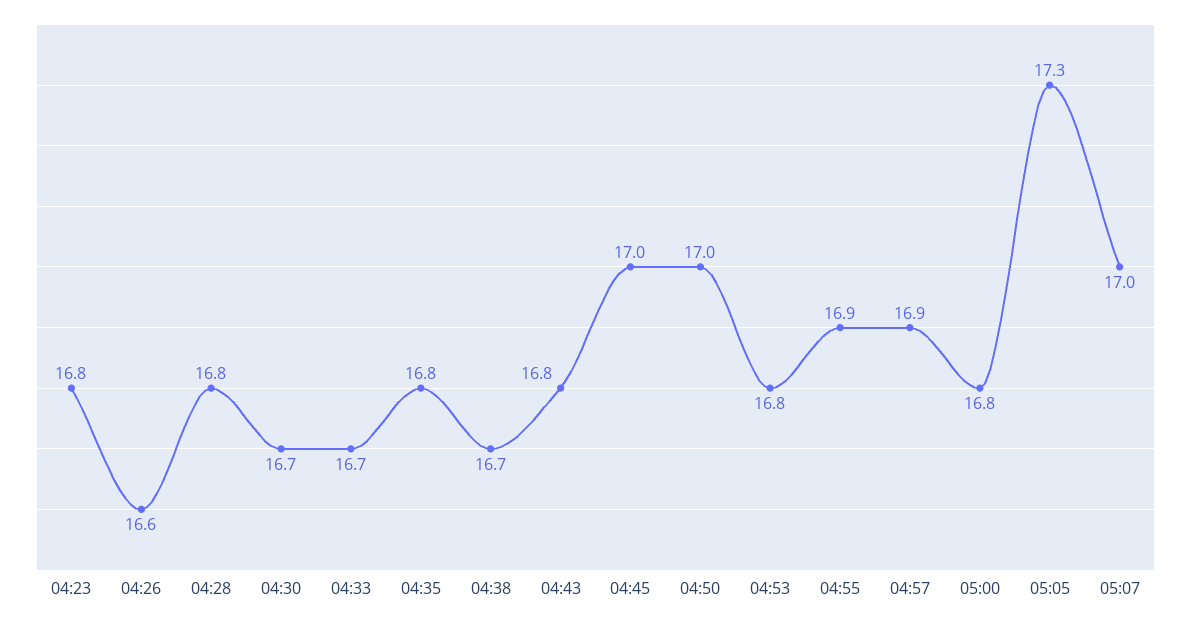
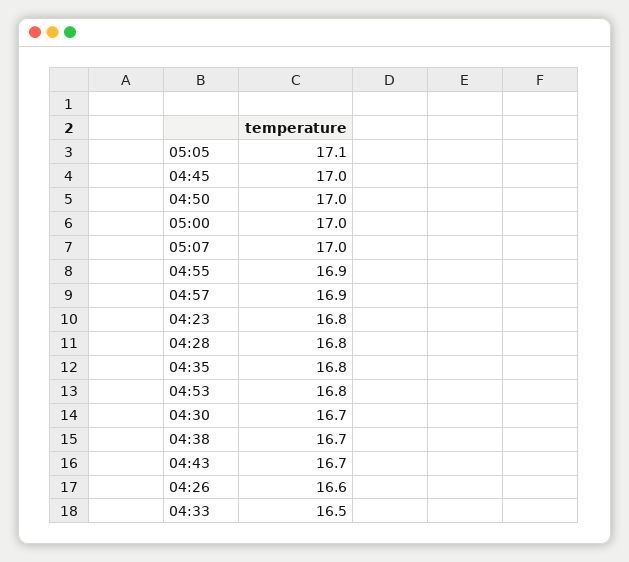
04:33: 16.7 -> 16.5
04:43: 16.8 -> 16.7
05:00: 16.8 -> 17
05:05: 17.3 -> 17.1

